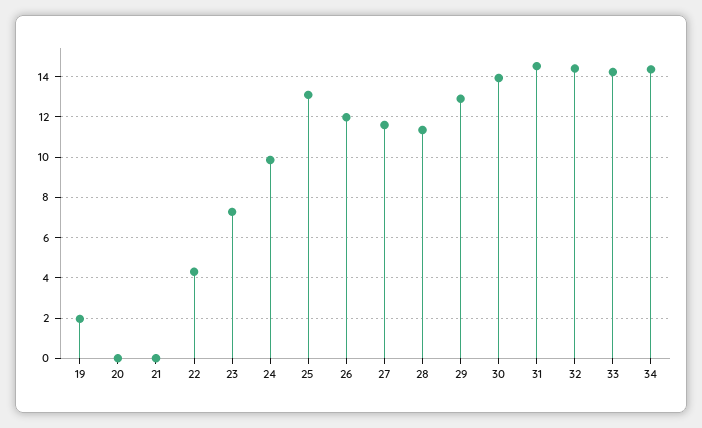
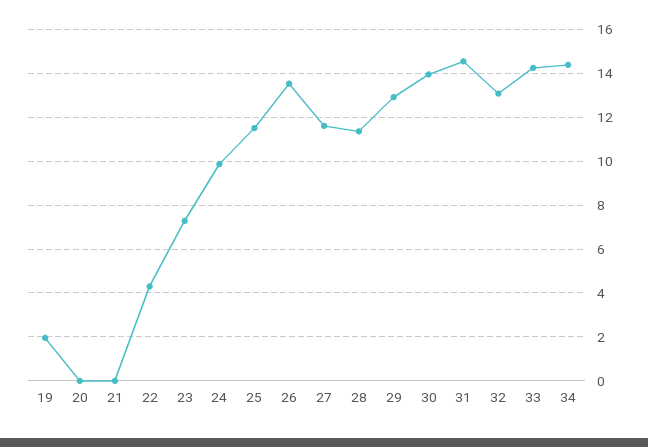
25: 13 -> 11.5
26: 12 -> 13.5
32: 14.5 -> 13

